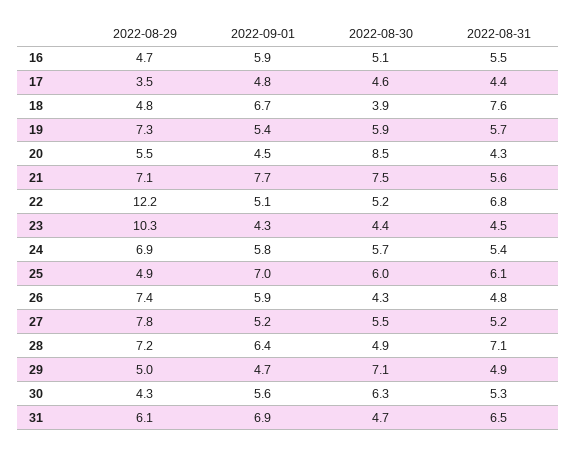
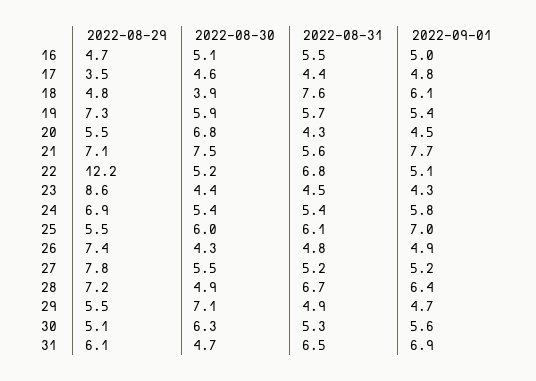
2022-09-01, 16: 5.9 -> 5
2022-09-01, 18: 6.7 -> 6.1
2022-08-30, 20: 8.5 -> 6.8
2022-08-29, 23: 10.3 -> 8.6
2022-08-30, 24: 5.7 -> 5.4
2022-08-29, 25: 4.9 -> 5.5
2022-09-01, 26: 5.9 -> 4.9
2022-08-31, 28: 7.1 -> 6.7
2022-08-29, 29: 5 -> 5.5
2022-08-29, 30: 4.3 -> 5.1

